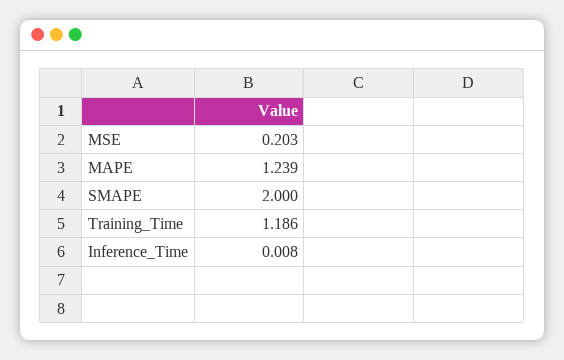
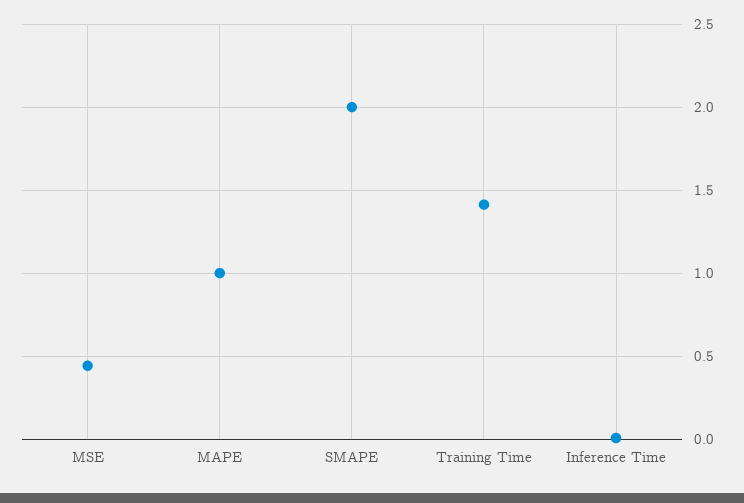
MSE: 0.203 -> 0.45
MAPE: 1.239 -> 1
Training_Time: 1.186 -> 1.4

